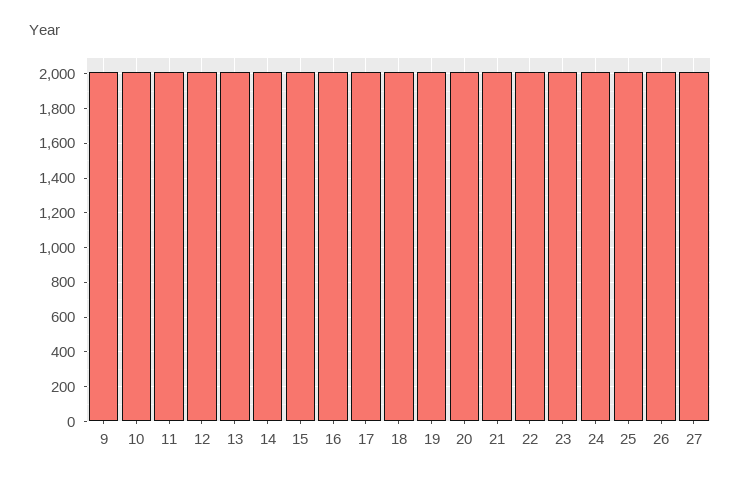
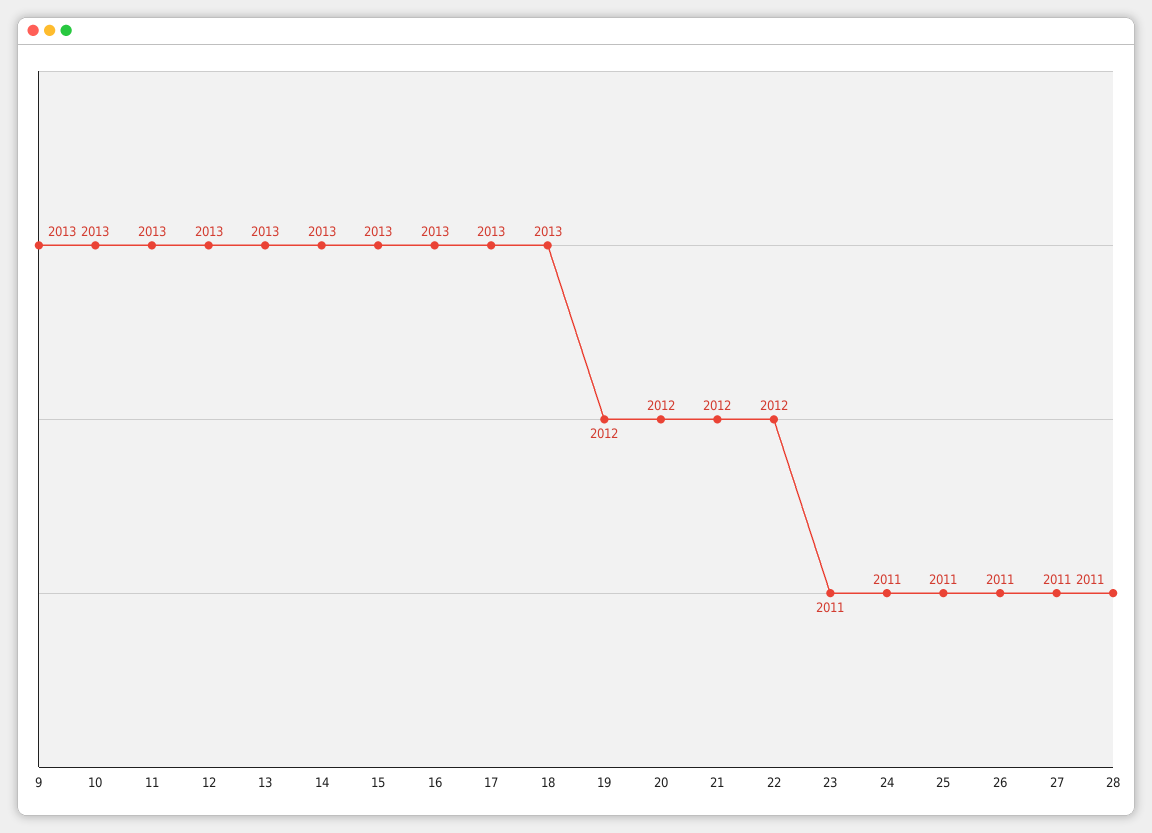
28: none -> 2011

